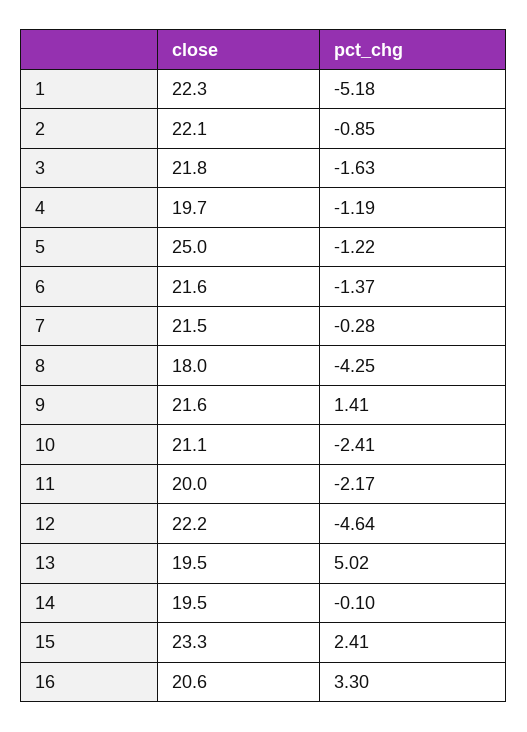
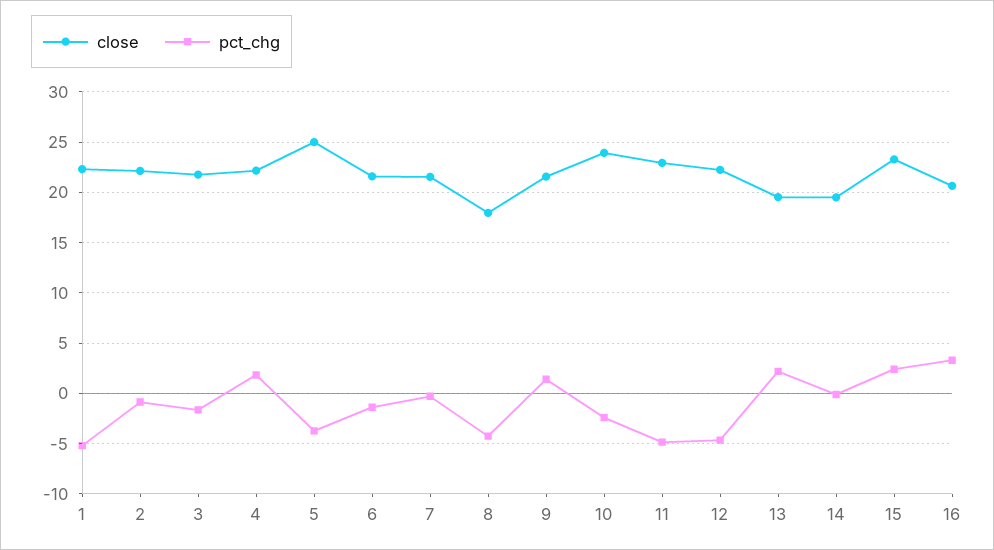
close, 4: 19.7 -> 22
pct_chg, 4: -1.19 -> 2
pct_chg, 5: -1.22 -> -4
close, 10: 21.1 -> 24
close, 11: 20 -> 23
pct_chg, 11: -2.17 -> -5
pct_chg, 13: 5.02 -> 2

